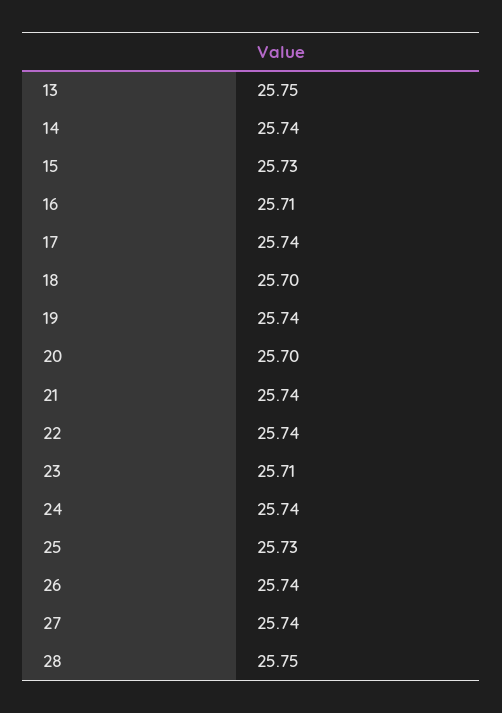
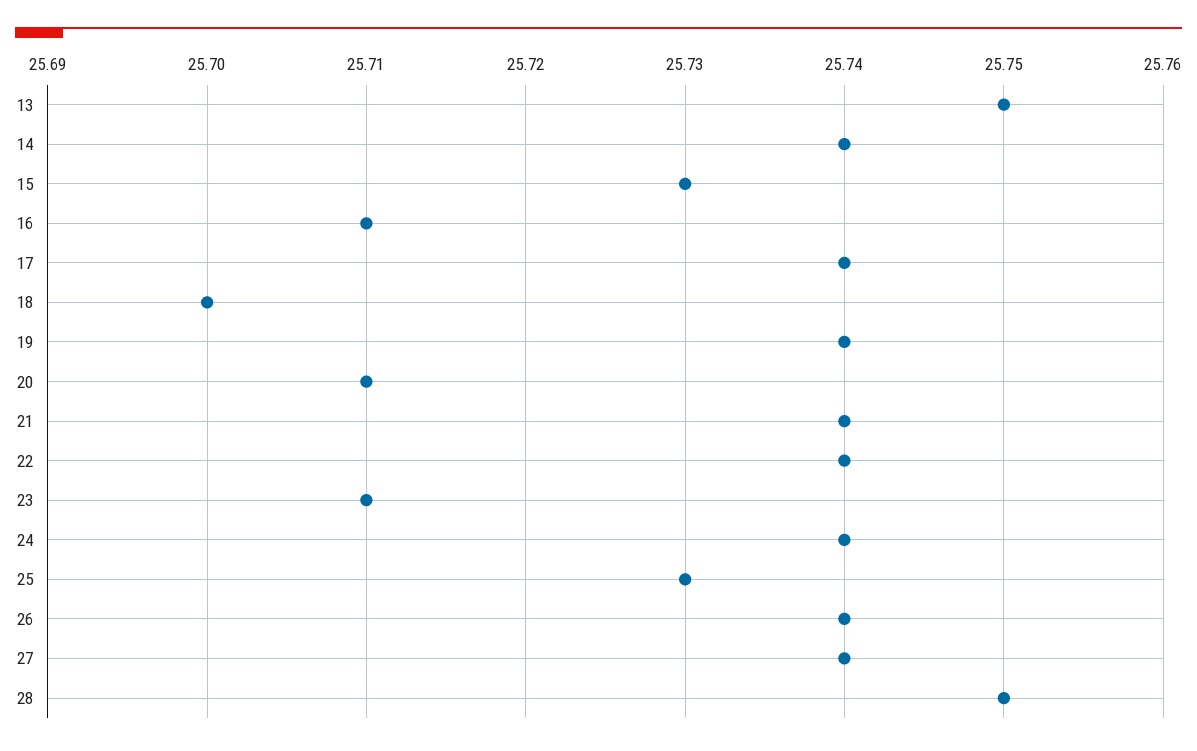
20: 25.7 -> 25.71

